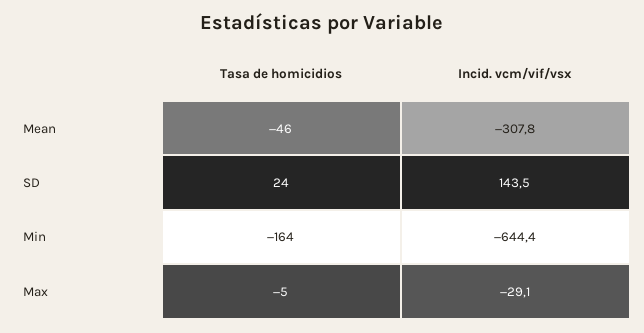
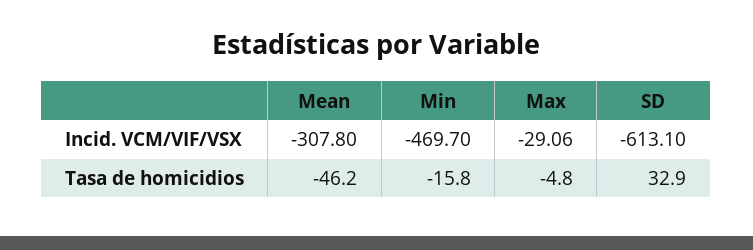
Tasa de homicidios, SD: 24 -> 32.9
Incid. vcm/vif/vsx, SD: 143.5 -> -613.1
Tasa de homicidios, Min: -164 -> -15.8
Incid. vcm/vif/vsx, Min: -644.4 -> -469.7

